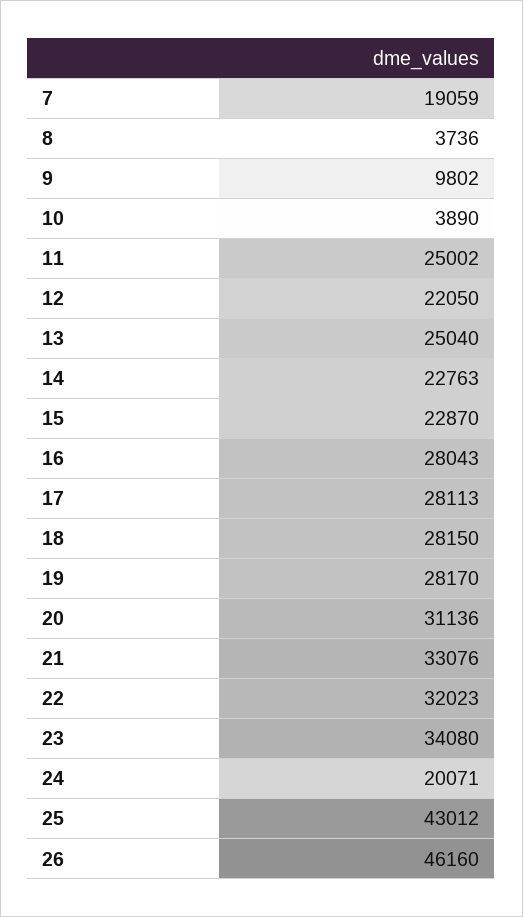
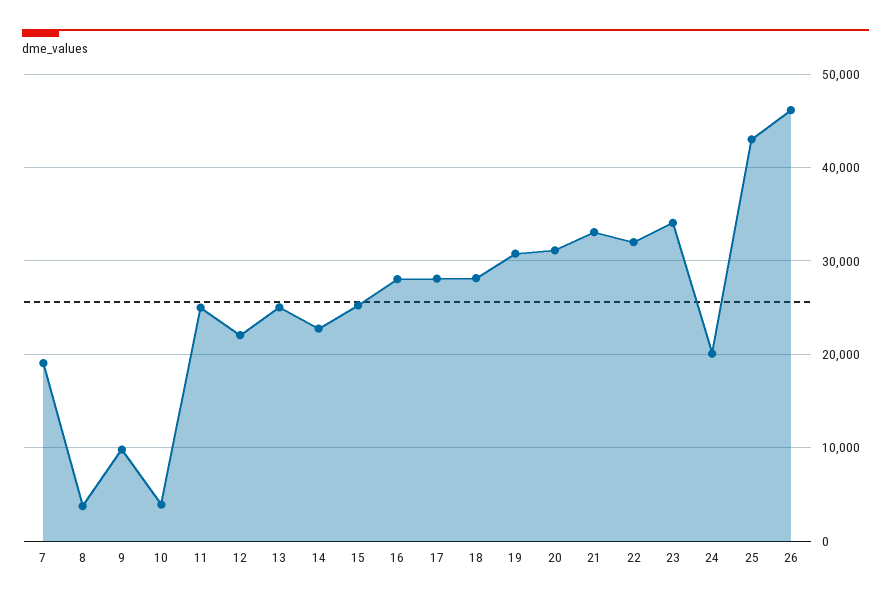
15: 22870 -> 25000
19: 28170 -> 31000

